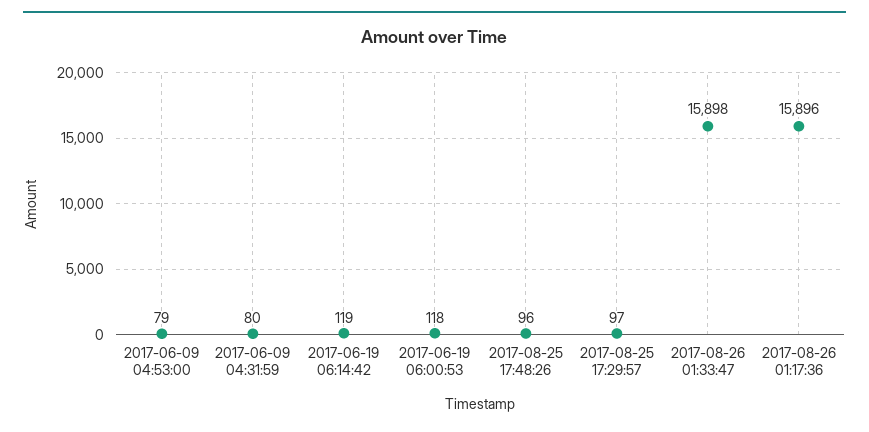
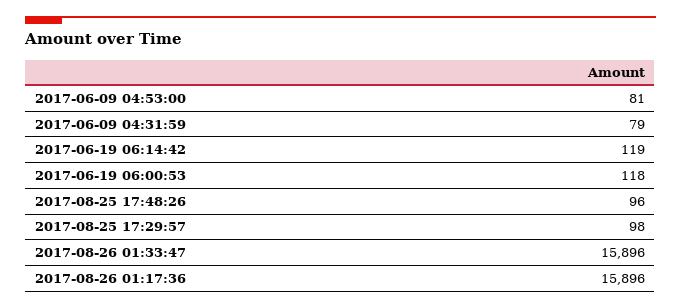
2017-06-09 04:53:00: 79 -> 81
2017-06-09 04:31:59: 80 -> 79
2017-08-25 17:29:57: 97 -> 98
2017-08-26 01:33:47: 15898 -> 15896

